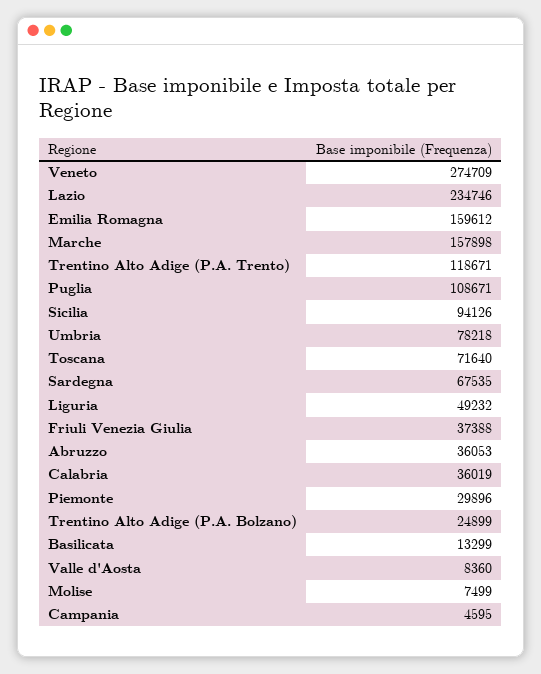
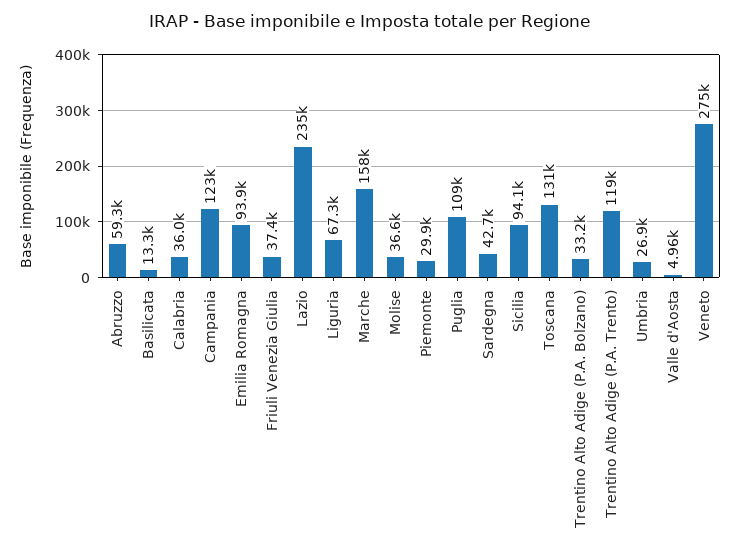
Emilia Romagna: 159612 -> 93900
Umbria: 78218 -> 26900
Toscana: 71640 -> 131000
Sardegna: 67535 -> 42700
Liguria: 49232 -> 67300
Abruzzo: 36053 -> 59300
Trentino Alto Adige (P.A. Bolzano): 24899 -> 33200
Valle d'Aosta: 8360 -> 4960
Molise: 7499 -> 36600
Campania: 4595 -> 123000

